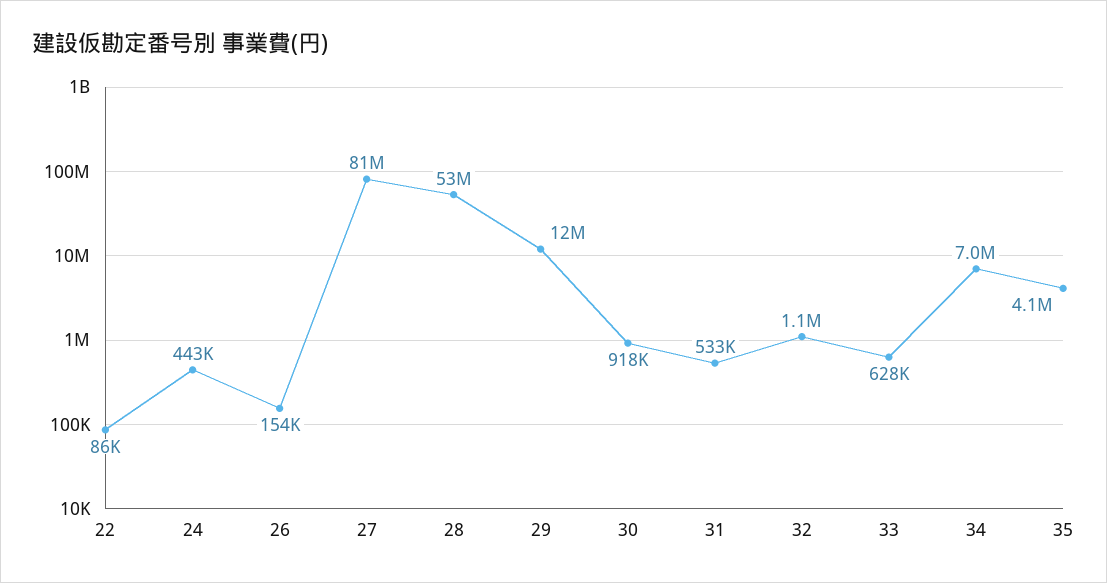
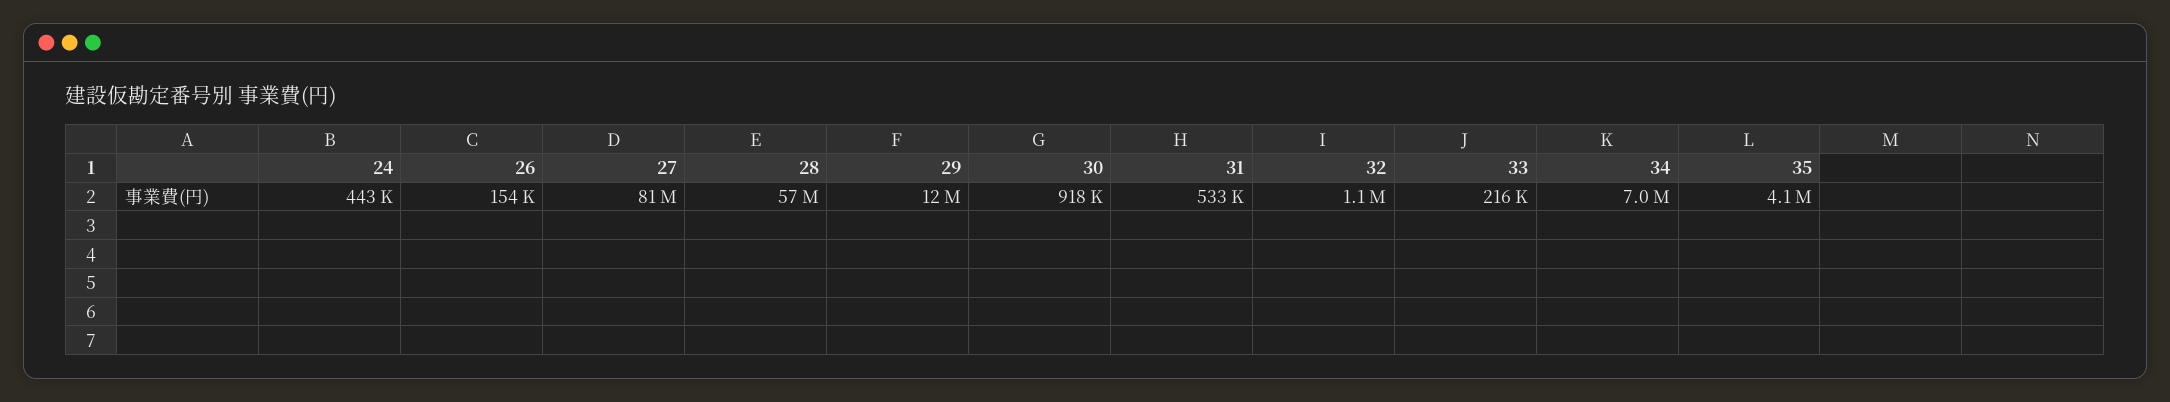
22: 86000 -> none
28: 53000000 -> 57000000
33: 628000 -> 216000

